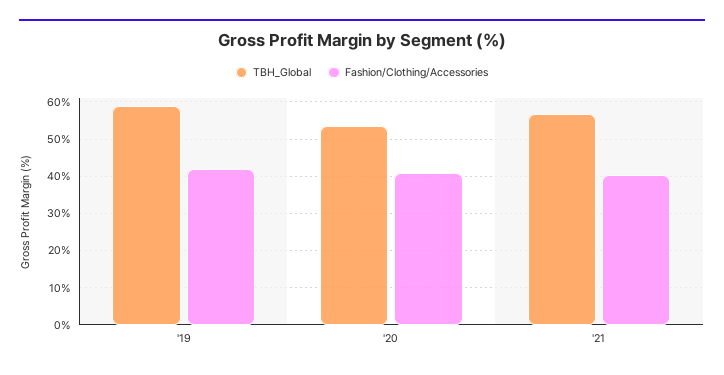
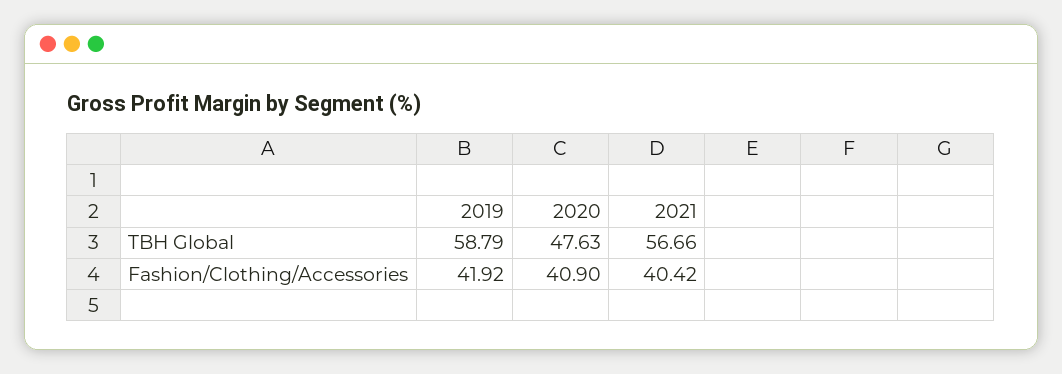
TBH_Global, '20: 54 -> 47.63

